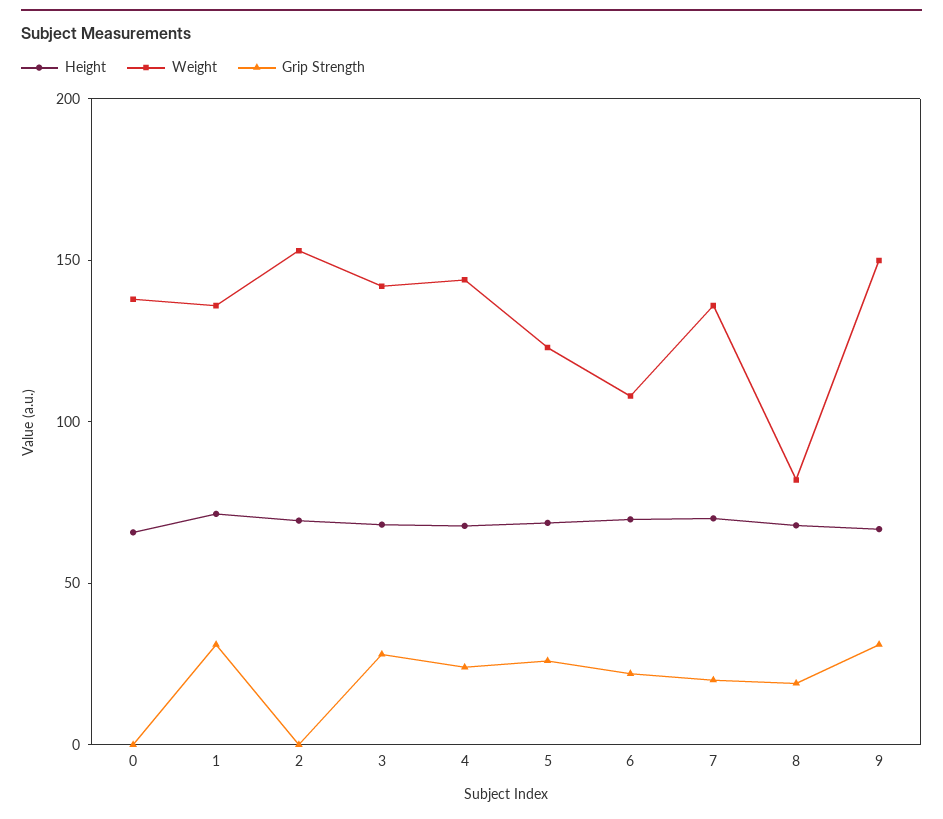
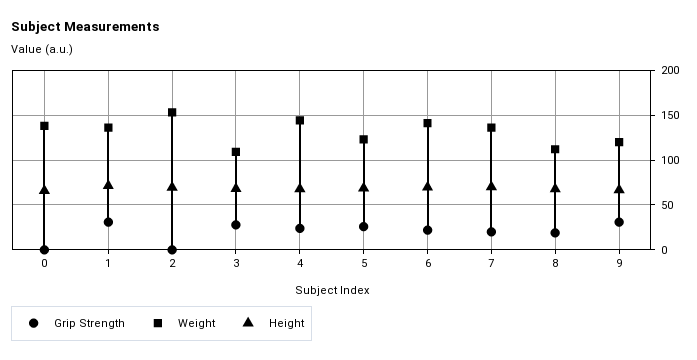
Weight, 3: 140 -> 110
Weight, 6: 110 -> 140
Weight, 8: 80 -> 110
Weight, 9: 150 -> 120

